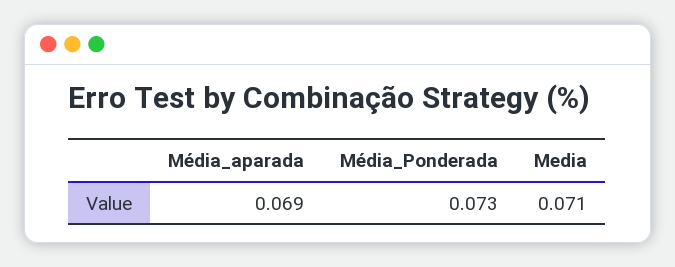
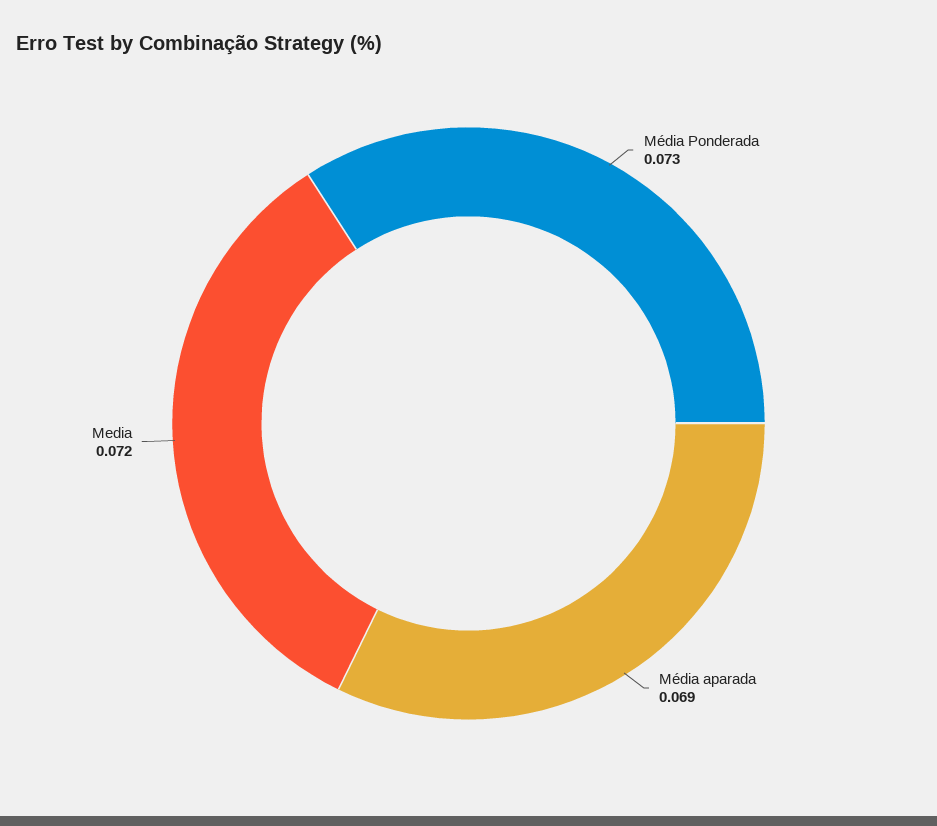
Media: 0.071 -> 0.072

